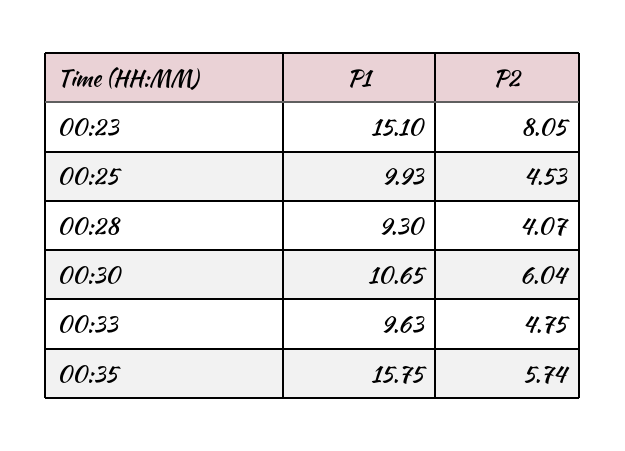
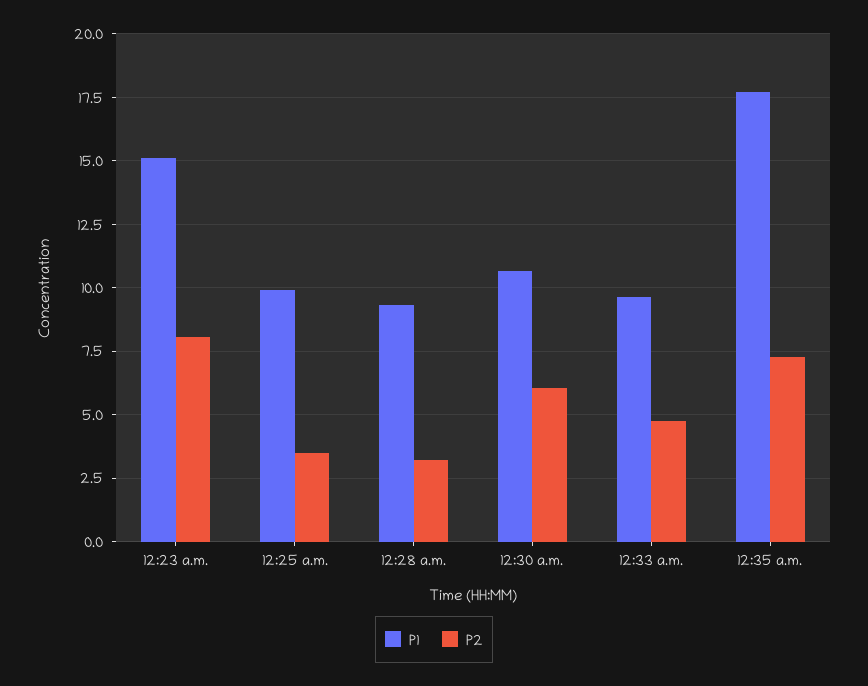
P2, 00:25: 4.53 -> 3.5
P2, 00:28: 4.07 -> 3.25
P1, 00:35: 15.75 -> 17.75
P2, 00:35: 5.74 -> 7.25

